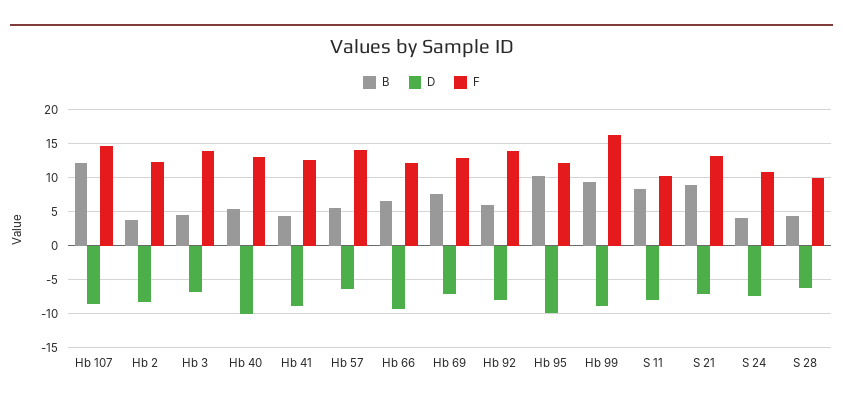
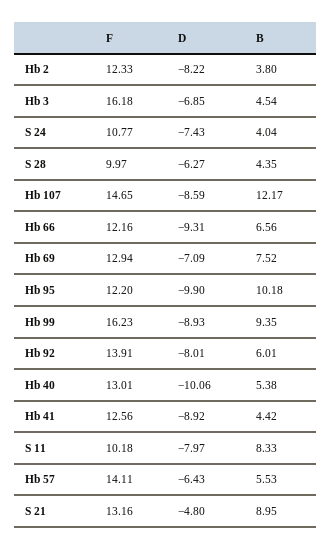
F, Hb 3: 14 -> 16.18
D, S 21: -7 -> -4.8

